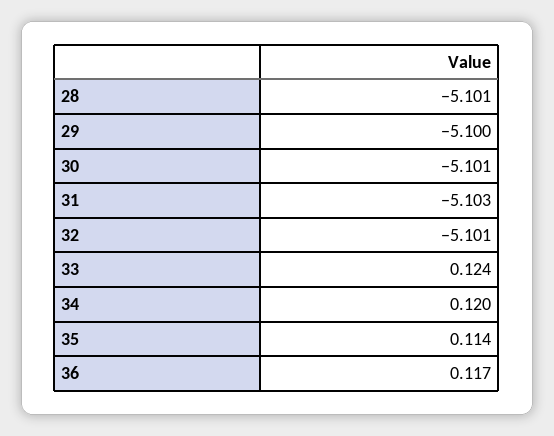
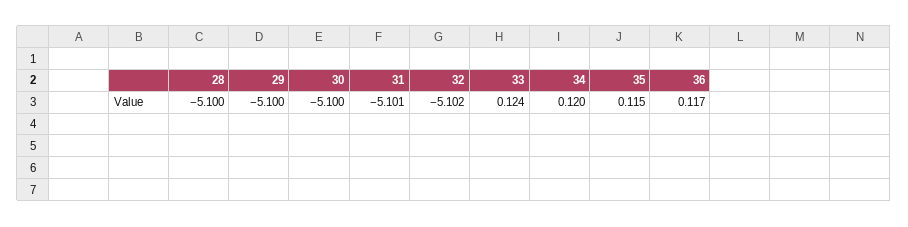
28: -5.101 -> -5.1
30: -5.101 -> -5.1
31: -5.103 -> -5.101
32: -5.101 -> -5.102
35: 0.114 -> 0.115

